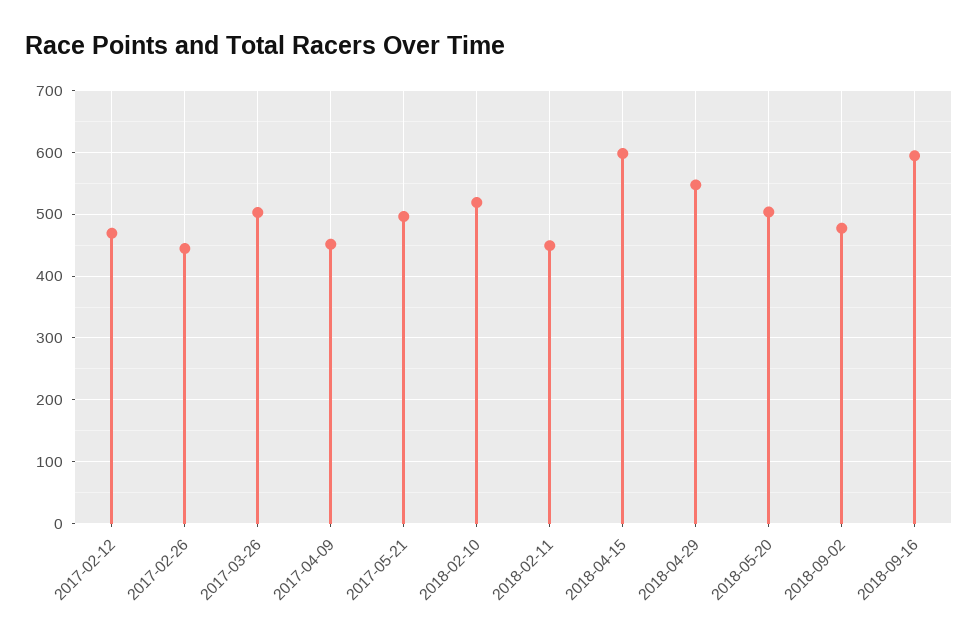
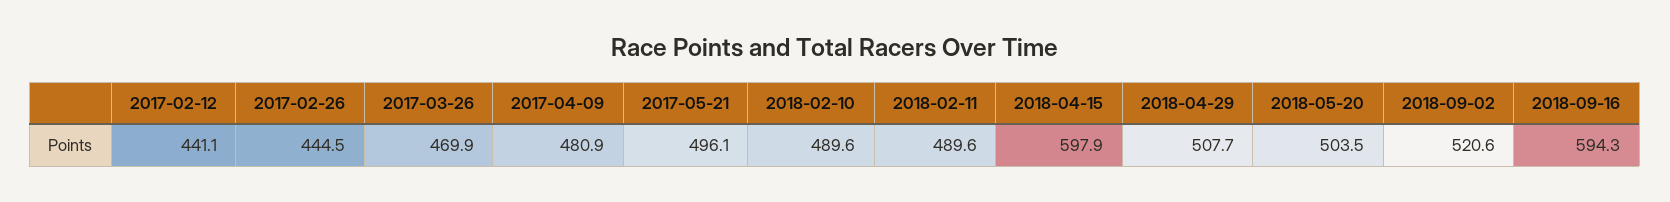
2017-02-12: 470 -> 441.1
2017-03-26: 500 -> 469.9
2017-04-09: 450 -> 480.9
2018-02-10: 520 -> 489.6
2018-02-11: 450 -> 489.6
2018-04-29: 550 -> 507.7
2018-09-02: 480 -> 520.6

